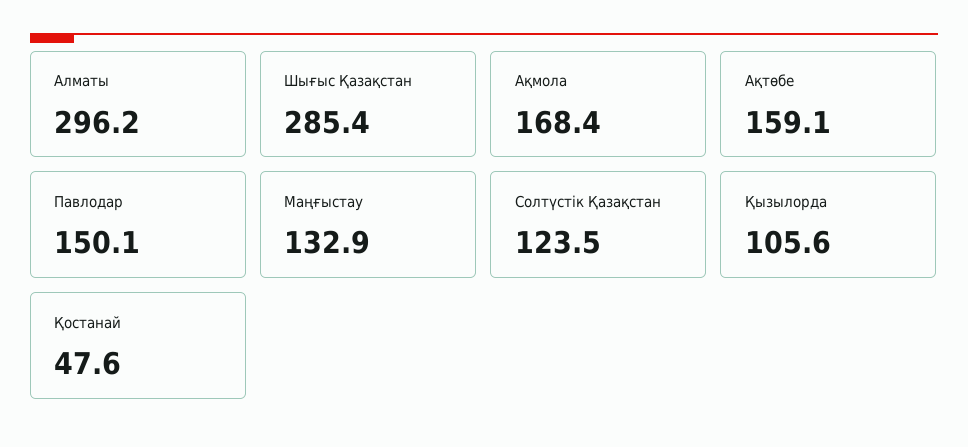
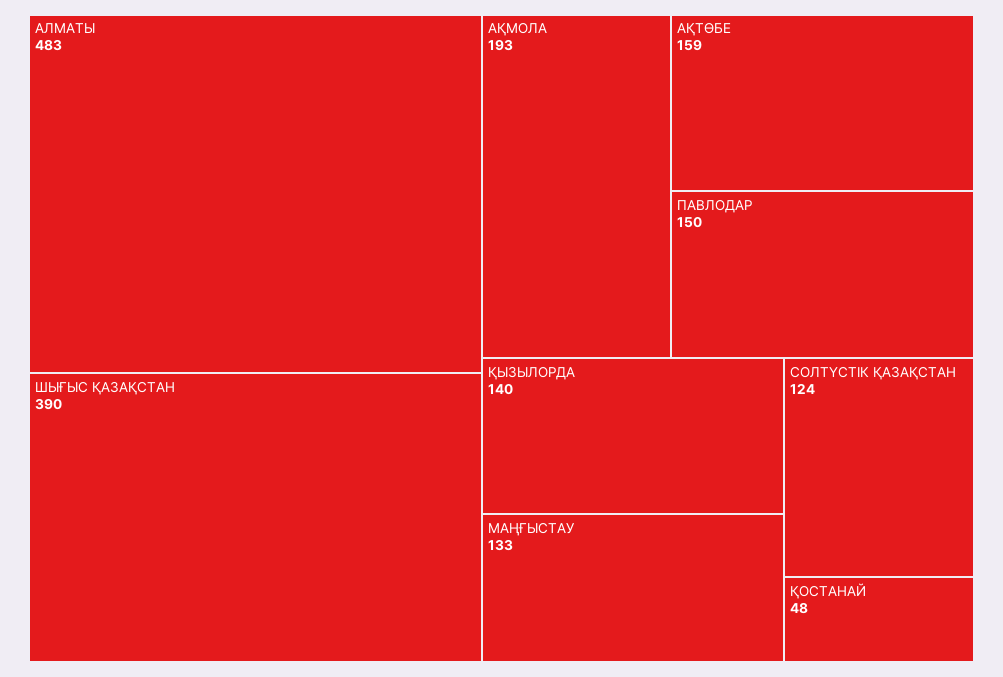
Алматы: 296.2 -> 483
Шығыс Қазақстан: 285.4 -> 390
Ақмола: 168.4 -> 193
Қызылорда: 105.6 -> 140

